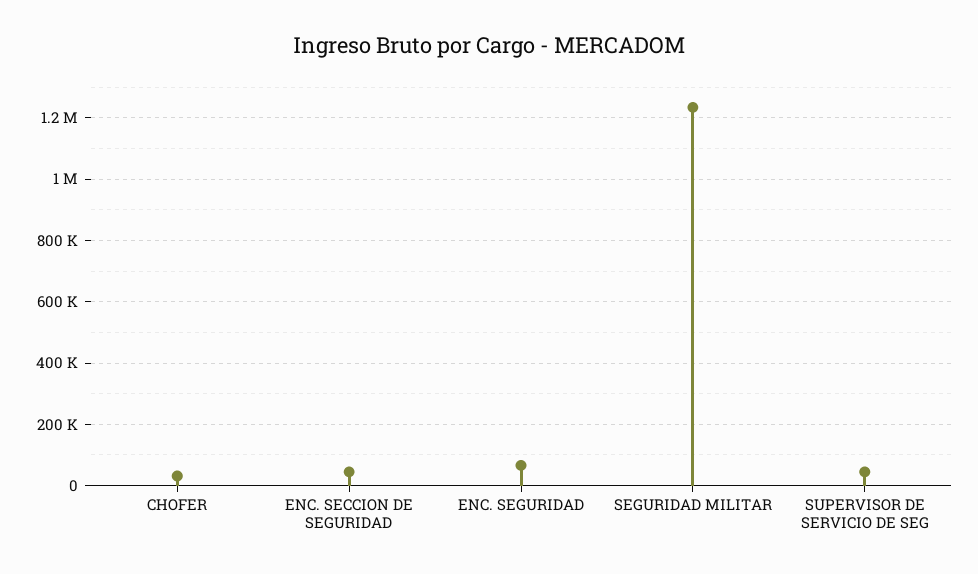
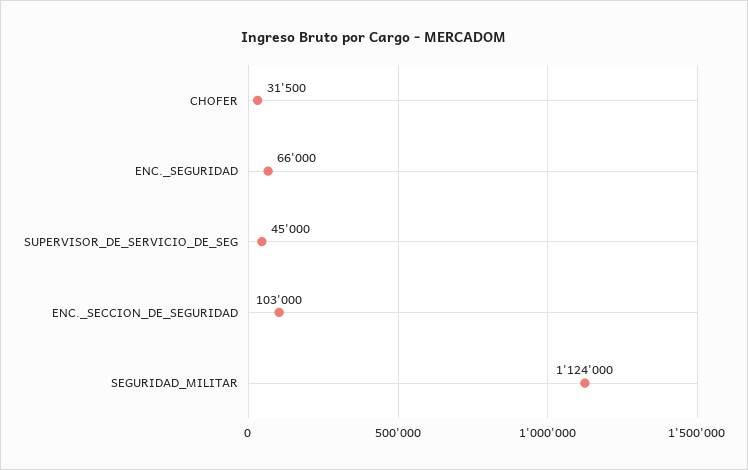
ENC. SECCION DE SEGURIDAD: 40000 -> 103000
SEGURIDAD MILITAR: 1240000 -> 1124000

